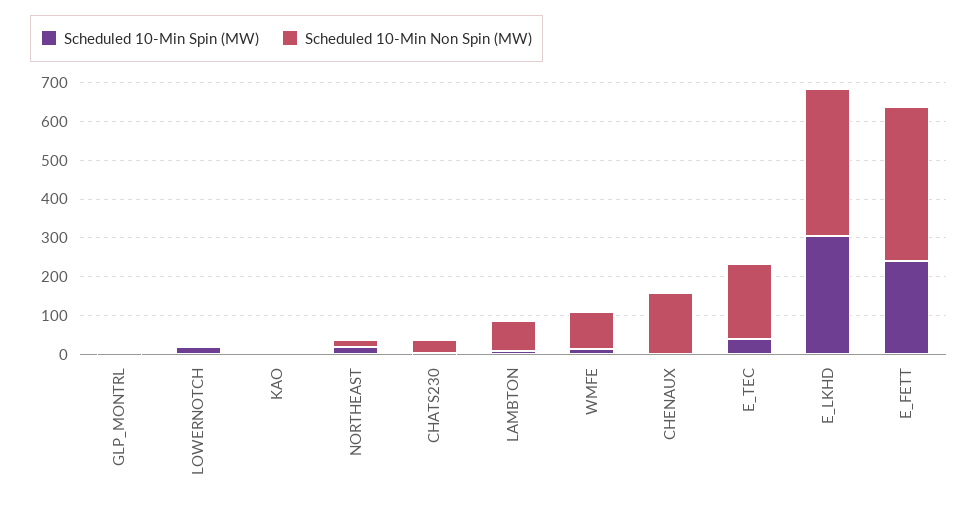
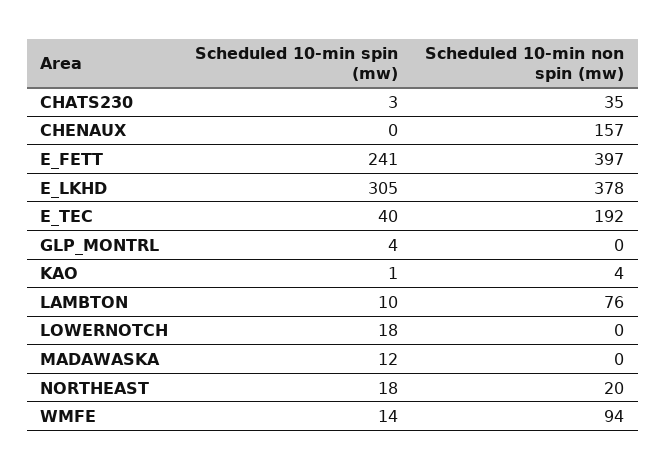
Scheduled 10-Min Spin (MW), MADAWASKA: none -> 12
Scheduled 10-Min Non Spin (MW), MADAWASKA: none -> 0

